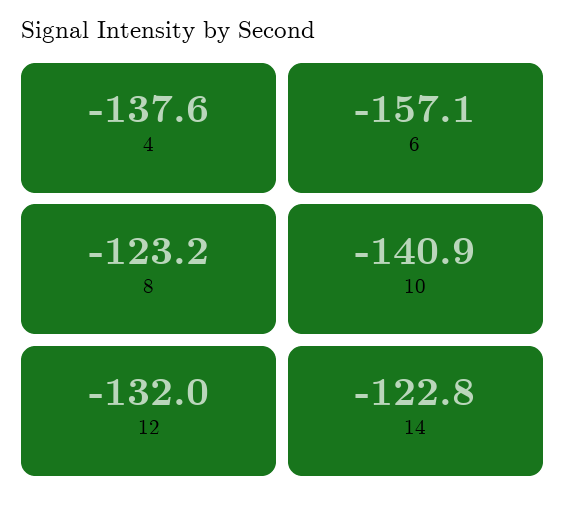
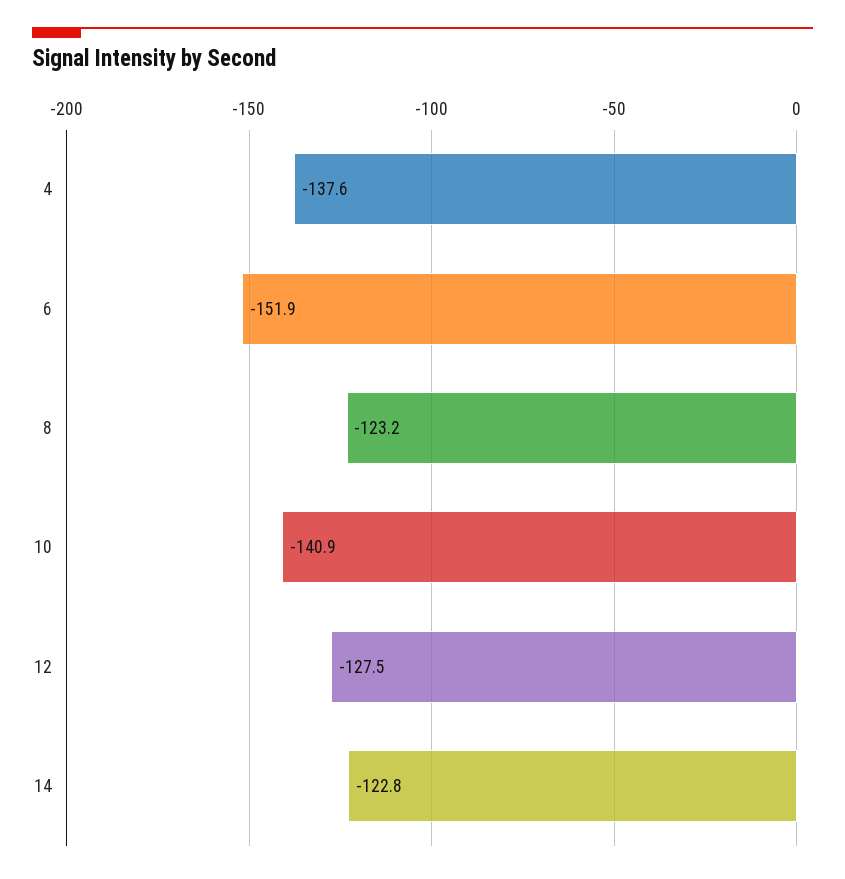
6: -157.1 -> -151.9
12: -132 -> -127.5

